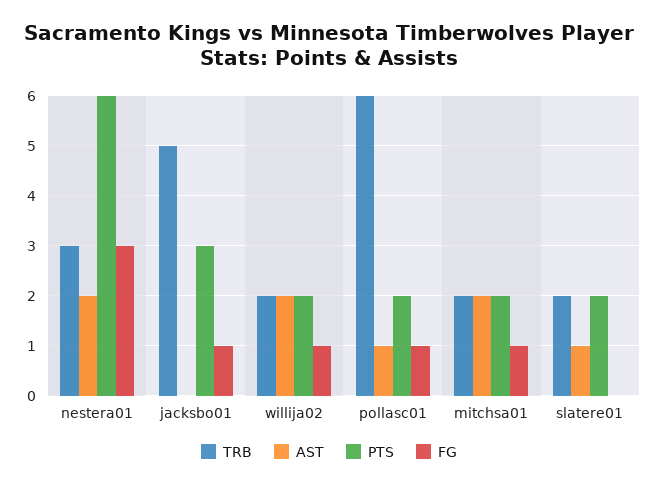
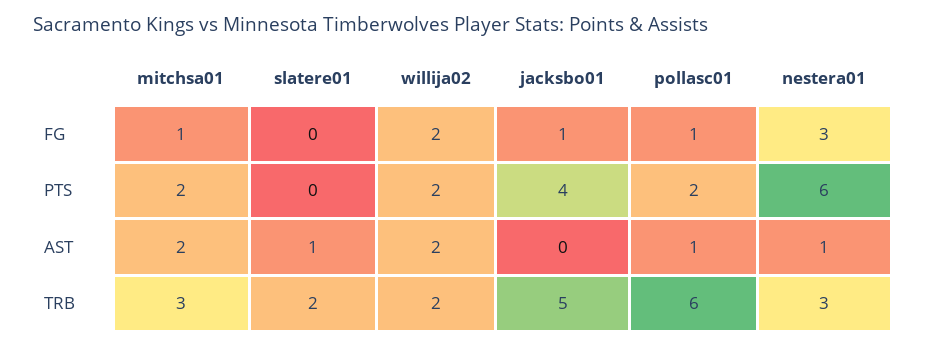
AST, nestera01: 2 -> 1
PTS, jacksbo01: 3 -> 4
FG, willija02: 1 -> 2
TRB, mitchsa01: 2 -> 3
PTS, slatere01: 2 -> 0

